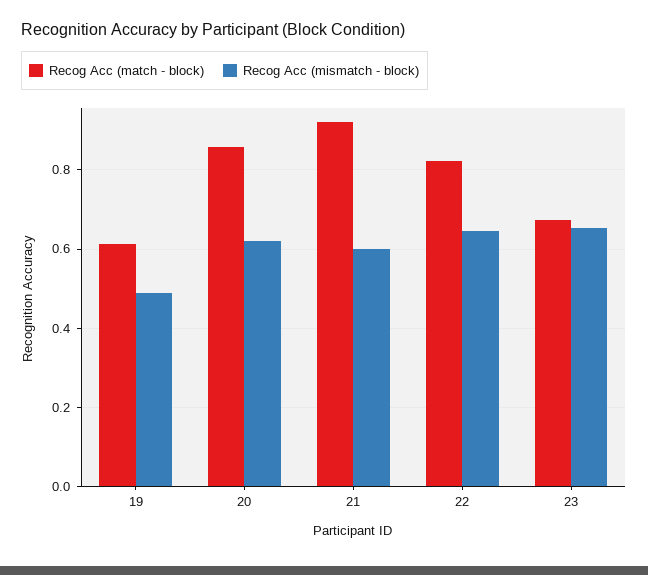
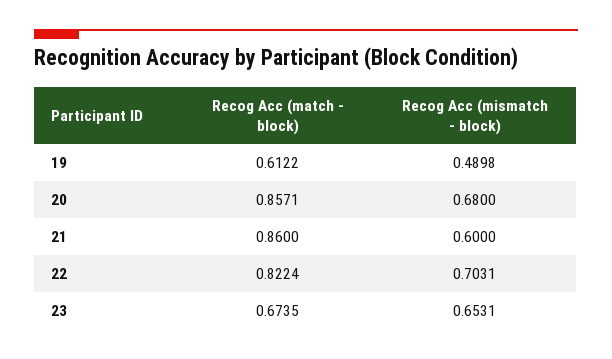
Recog Acc (mismatch - block), 20: 0.62 -> 0.68
Recog Acc (match - block), 21: 0.92 -> 0.86
Recog Acc (mismatch - block), 22: 0.64 -> 0.7031

